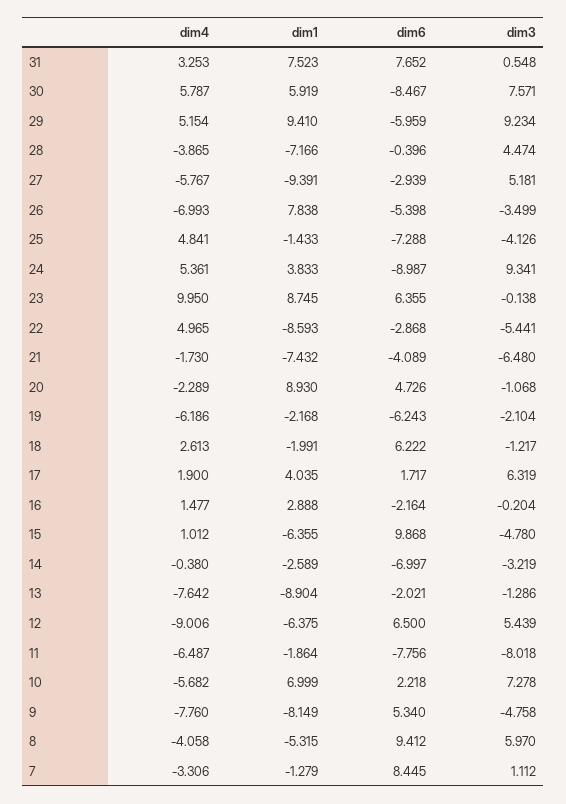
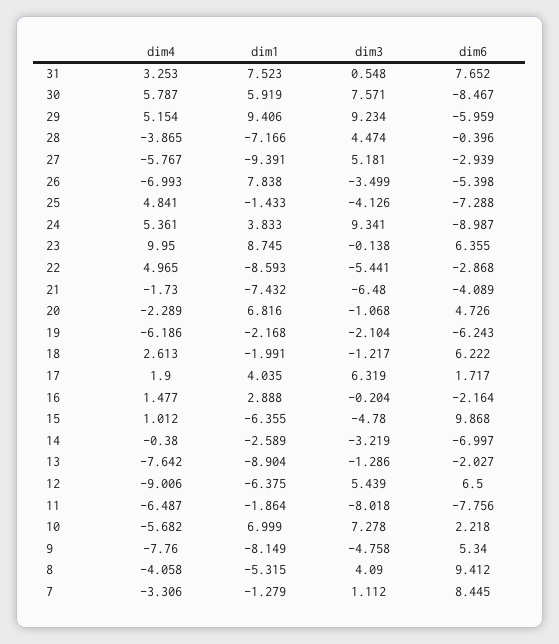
dim1, 29: 9.41 -> 9.406
dim1, 20: 8.93 -> 6.816
dim6, 13: -2.021 -> -2.027
dim3, 8: 5.97 -> 4.09

